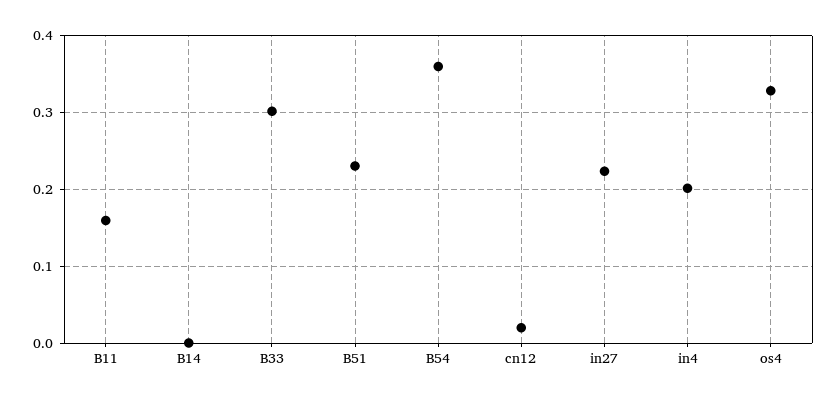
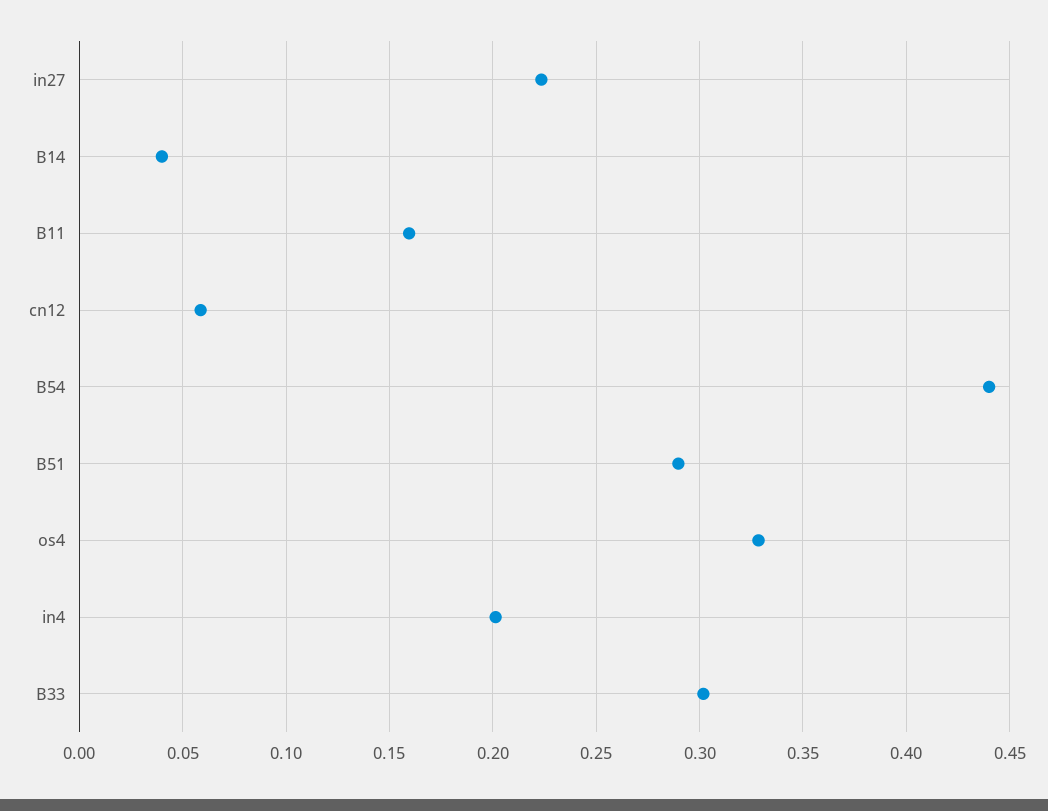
B14: 0 -> 0.04
B51: 0.23 -> 0.29
B54: 0.36 -> 0.44
cn12: 0.02 -> 0.06

